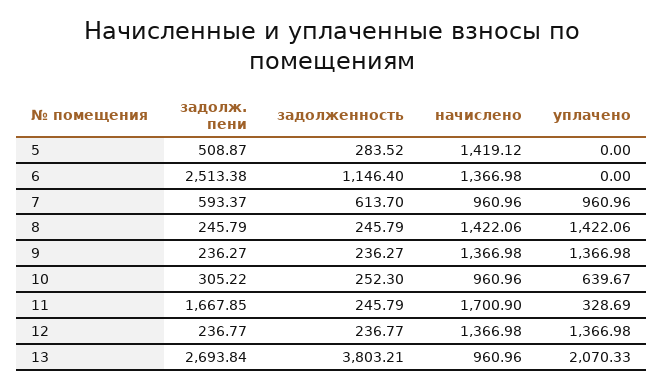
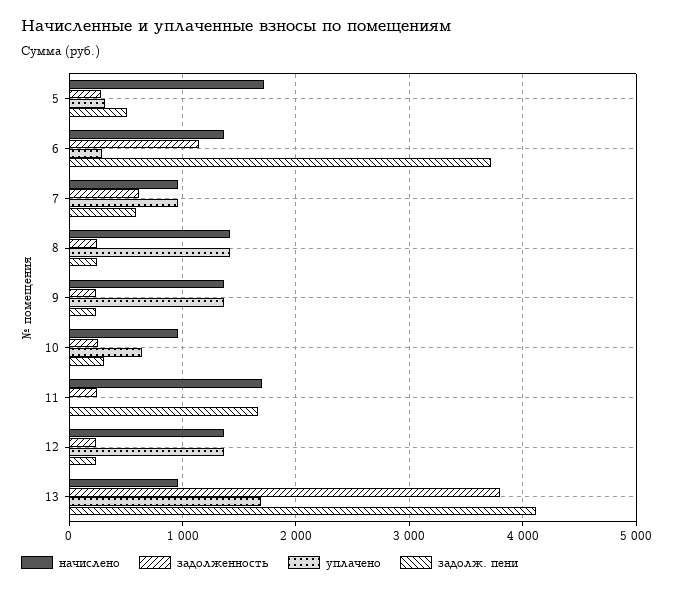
начислено, 5: 1419.12 -> 1700
уплачено, 5: 0 -> 300
задолж. пени, 6: 2513.38 -> 3700
уплачено, 6: 0 -> 300
уплачено, 11: 328.69 -> 0
задолж. пени, 13: 2693.84 -> 4100
уплачено, 13: 2070.33 -> 1700

